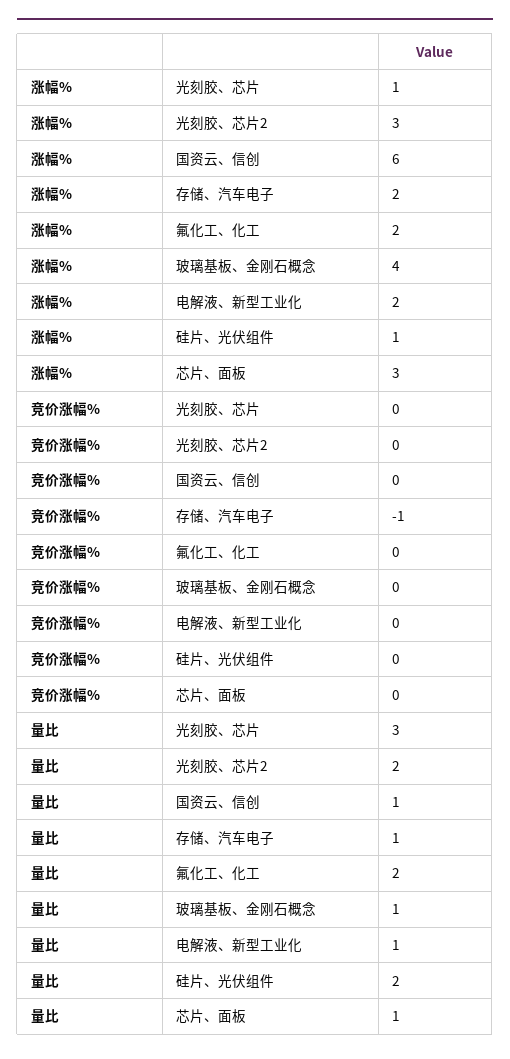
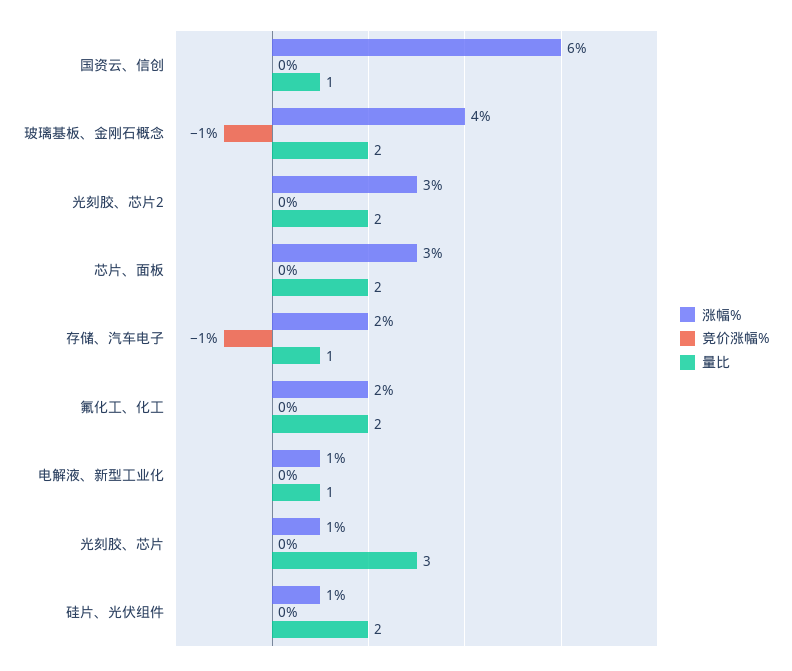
涨幅%, 电解液、新型工业化: 2 -> 1
竞价涨幅%, 玻璃基板、金刚石概念: 0 -> -1
量比, 玻璃基板、金刚石概念: 1 -> 2
量比, 芯片、面板: 1 -> 2

